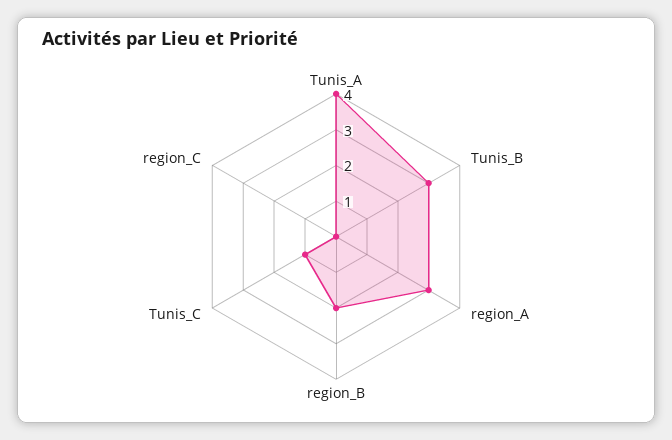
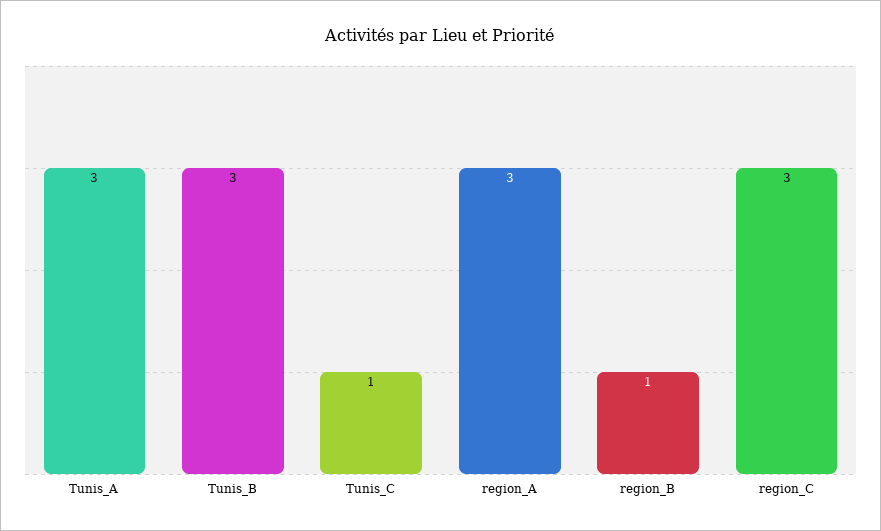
Tunis_A: 4 -> 3
region_B: 2 -> 1
region_C: 0 -> 3

